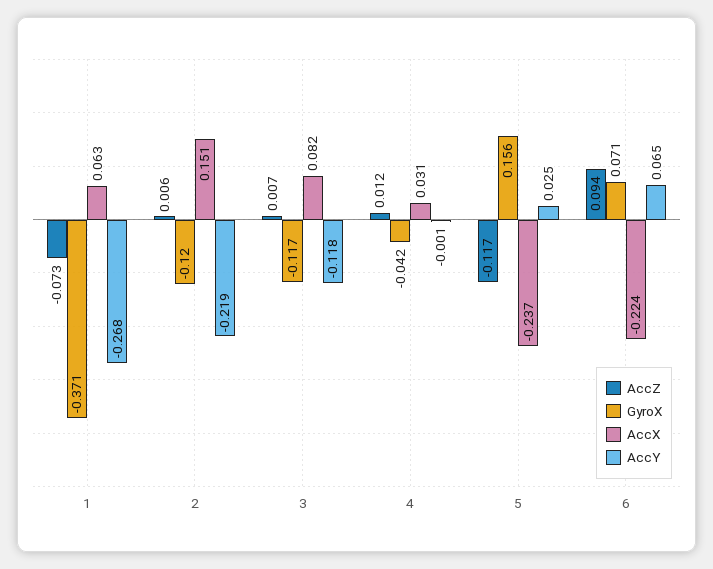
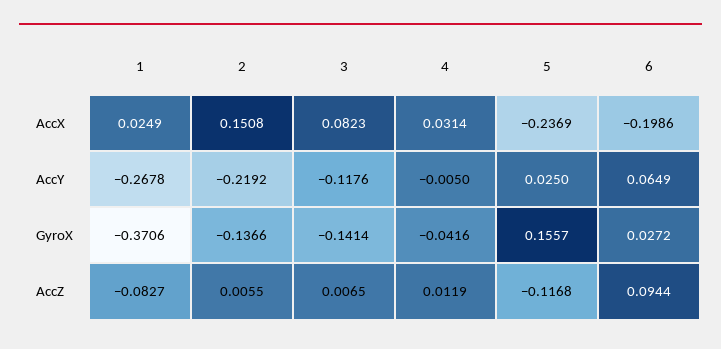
AccZ, 1: -0.073 -> -0.0827
AccX, 1: 0.063 -> 0.0249
GyroX, 2: -0.12 -> -0.1366
GyroX, 3: -0.117 -> -0.1414
AccY, 4: -0.001 -> -0.005
GyroX, 6: 0.071 -> 0.0272
AccX, 6: -0.224 -> -0.1986

